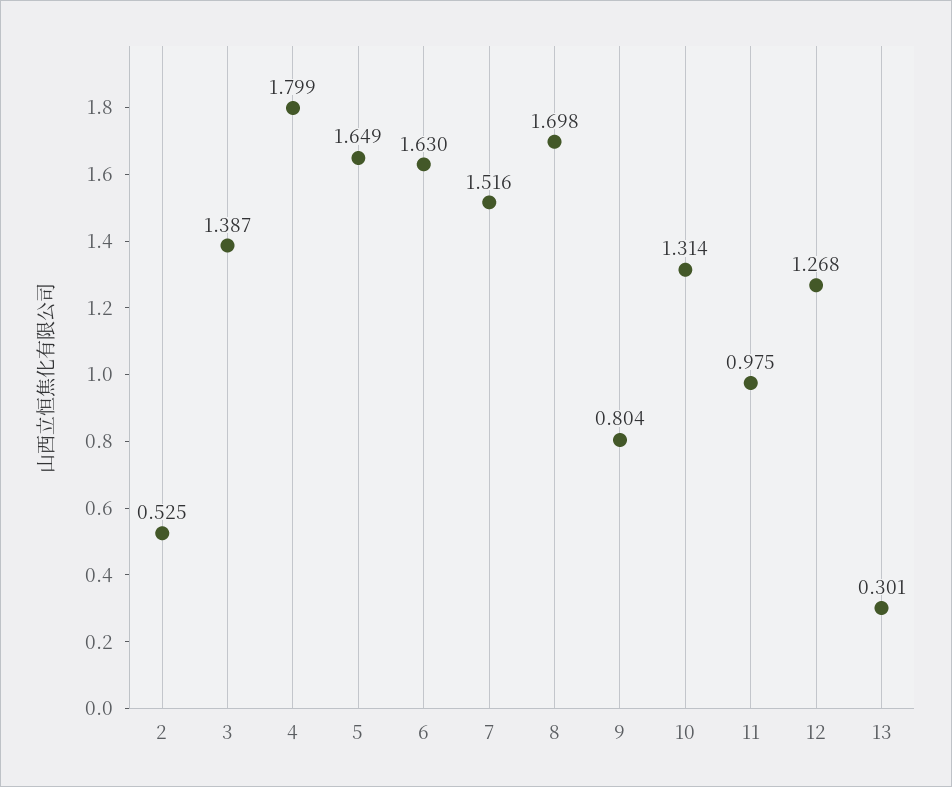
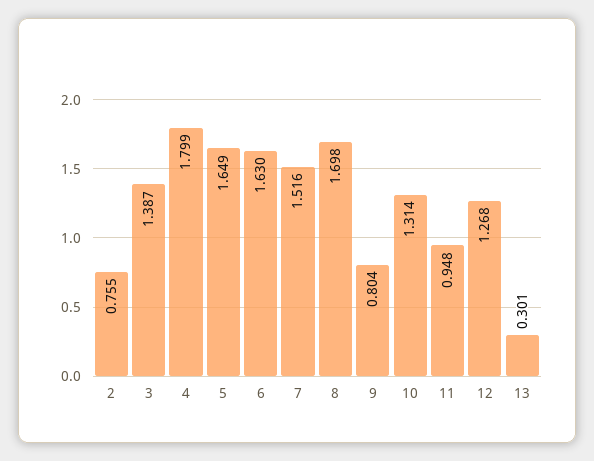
2: 0.525 -> 0.755
11: 0.975 -> 0.948

